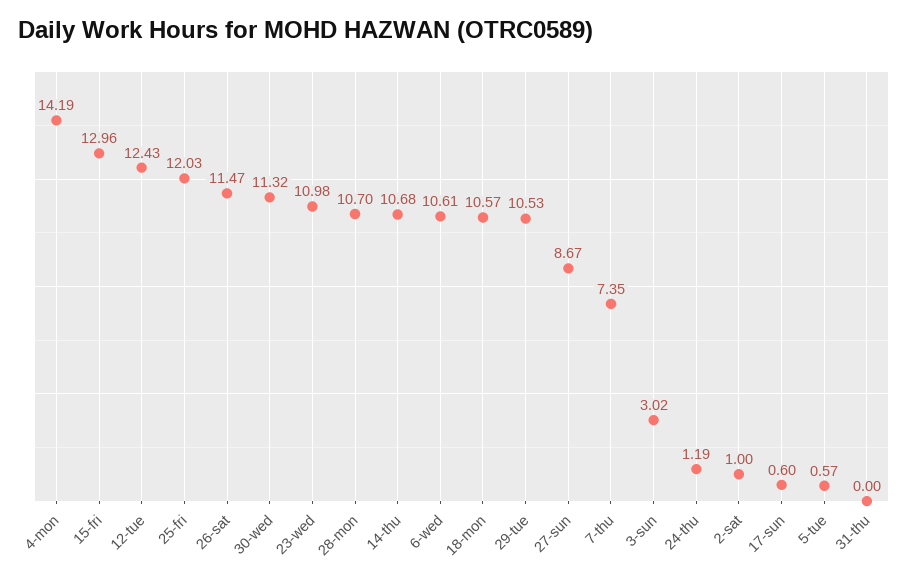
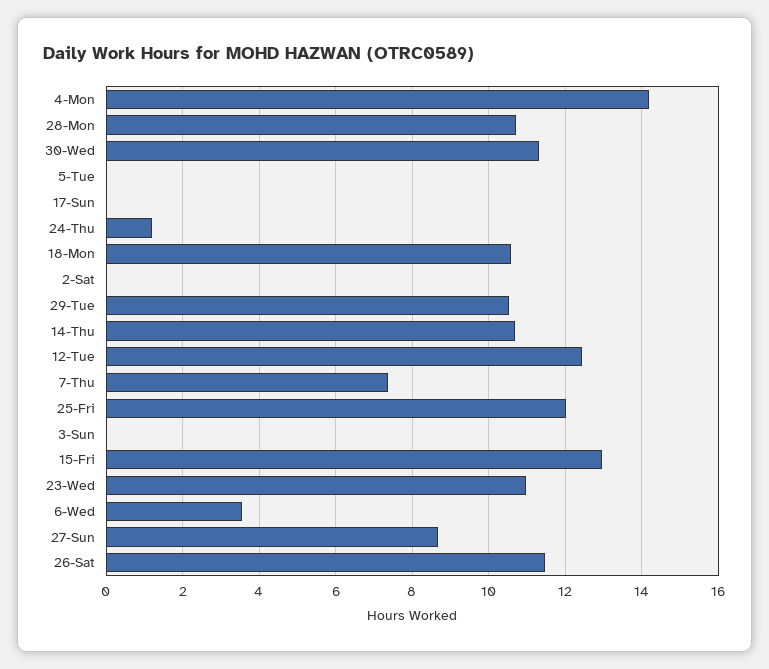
6-wed: 10.61 -> 3.6
3-sun: 3.02 -> 0
2-sat: 1 -> 0
17-sun: 0.6 -> 0
5-tue: 0.57 -> 0
31-thu: 0 -> none

